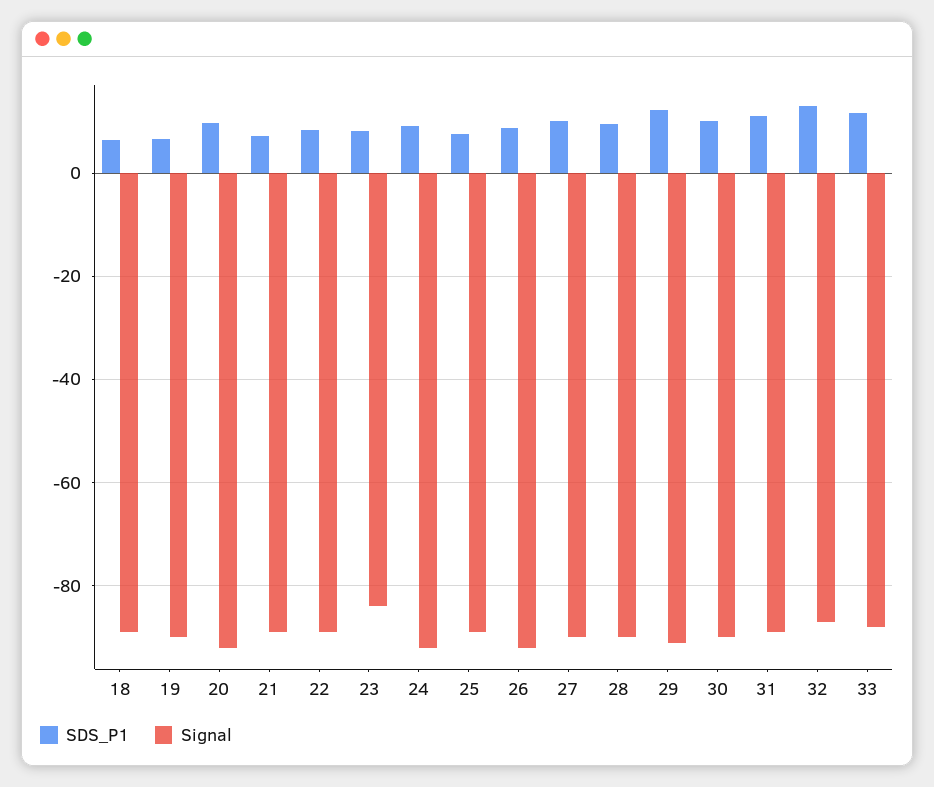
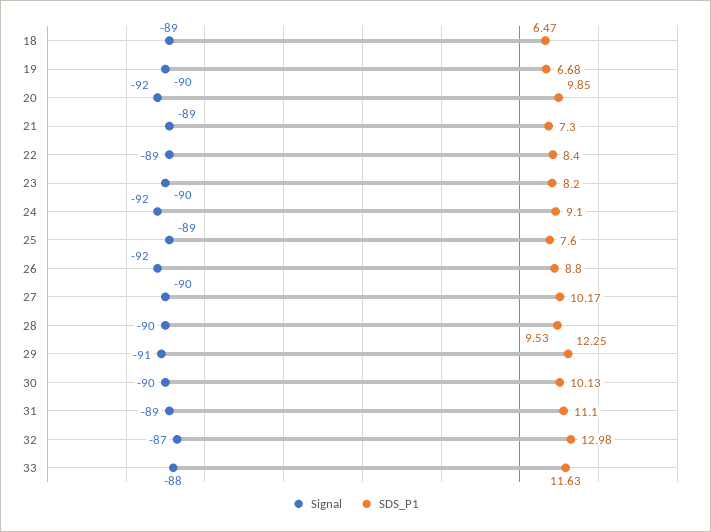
Signal, 23: -84 -> -90

